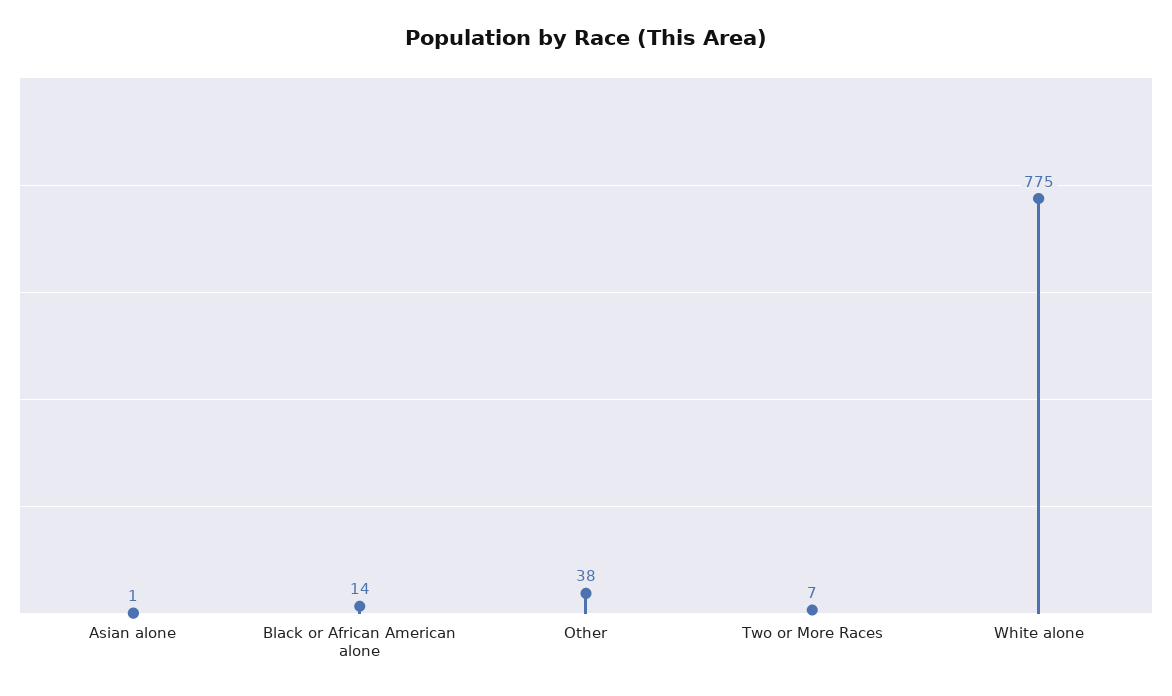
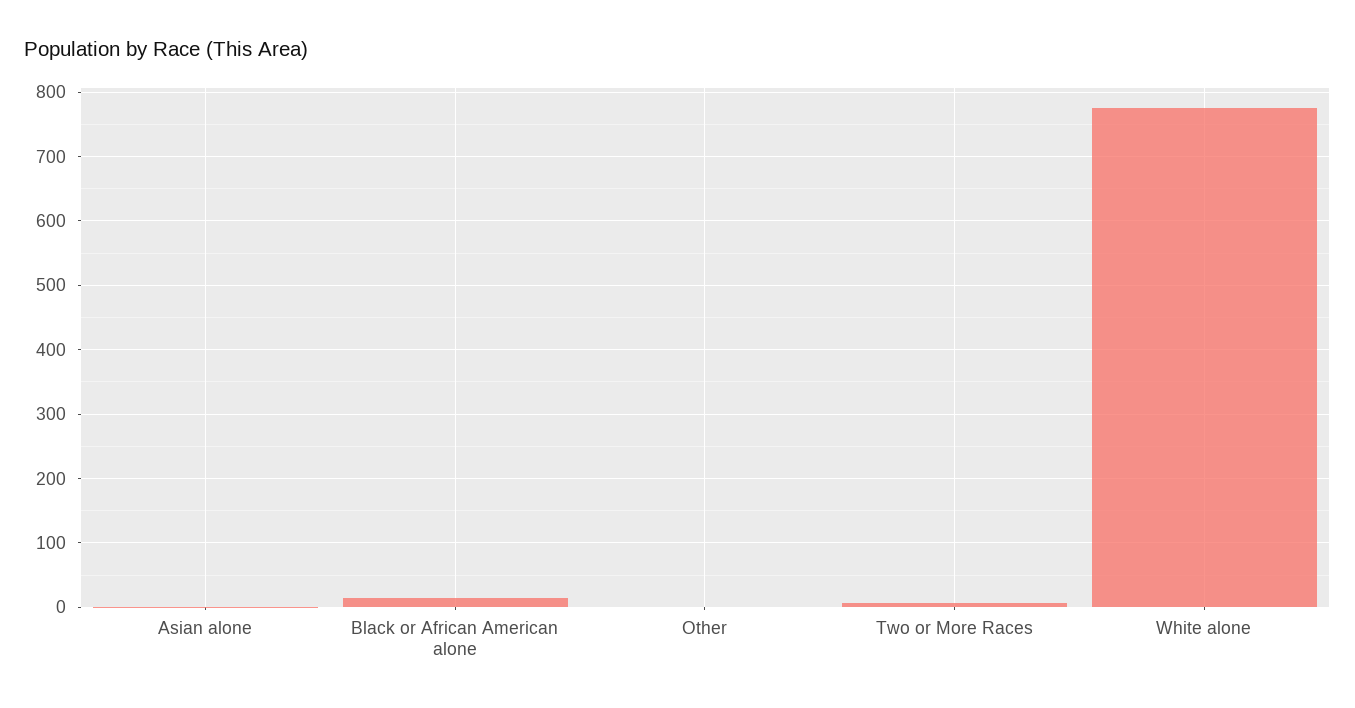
Other: 38 -> 0

